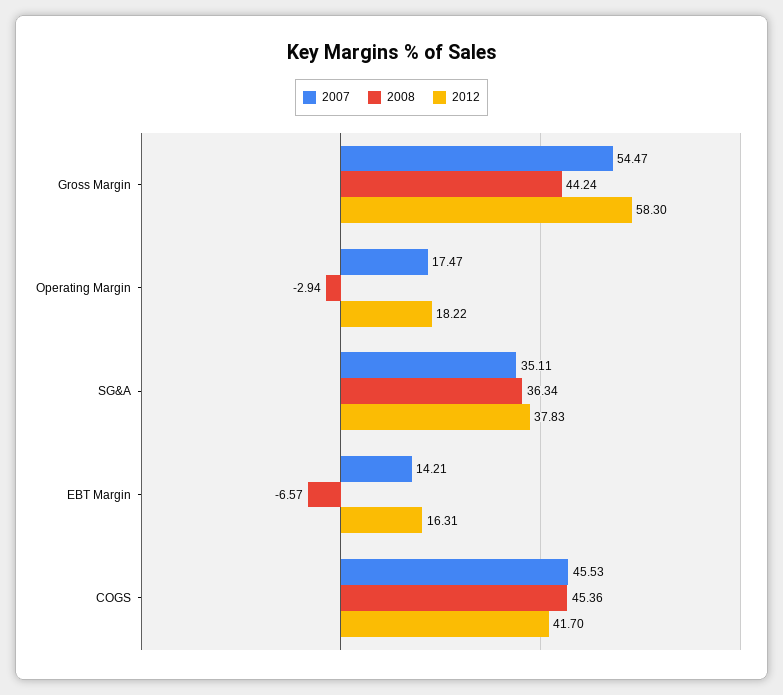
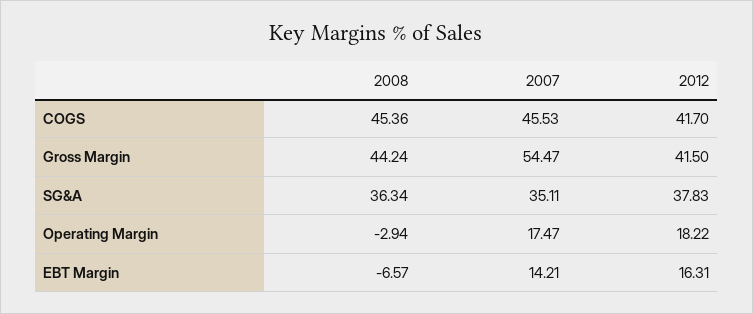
2012, Gross Margin: 58.3 -> 41.5

